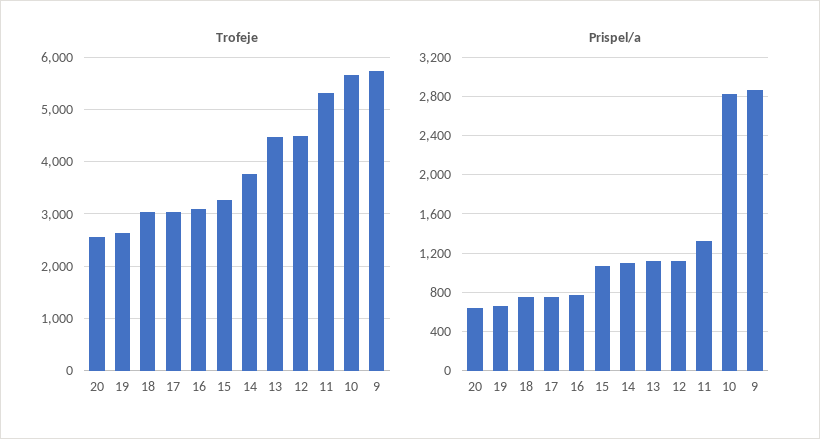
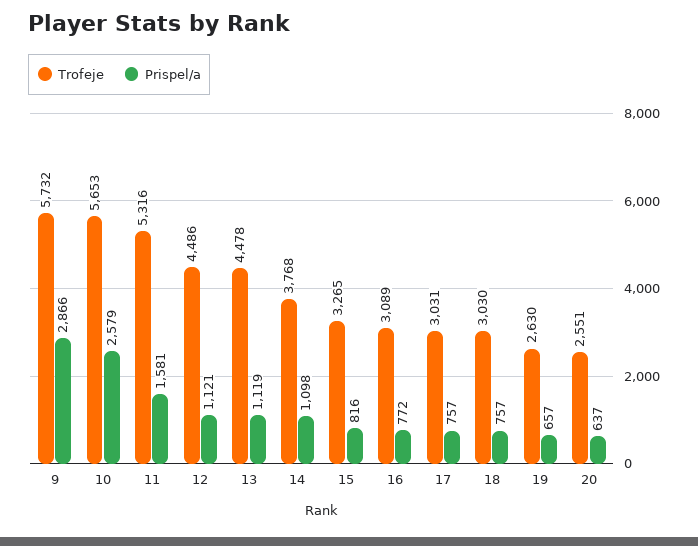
Prispel/a, 15: 1100 -> 816
Prispel/a, 11: 1300 -> 1581
Prispel/a, 10: 2800 -> 2579

